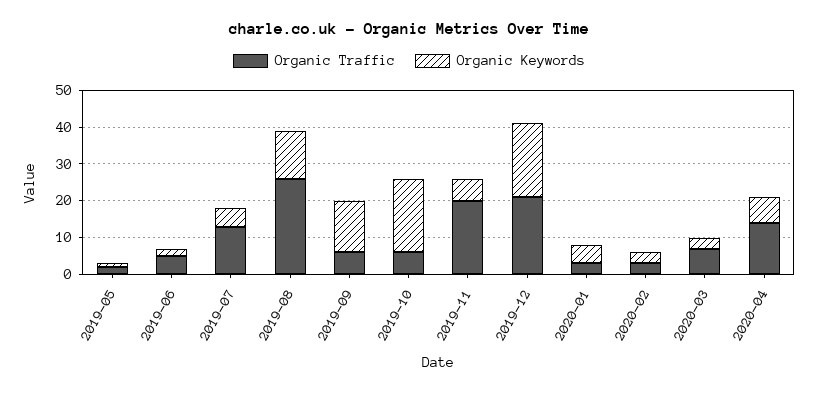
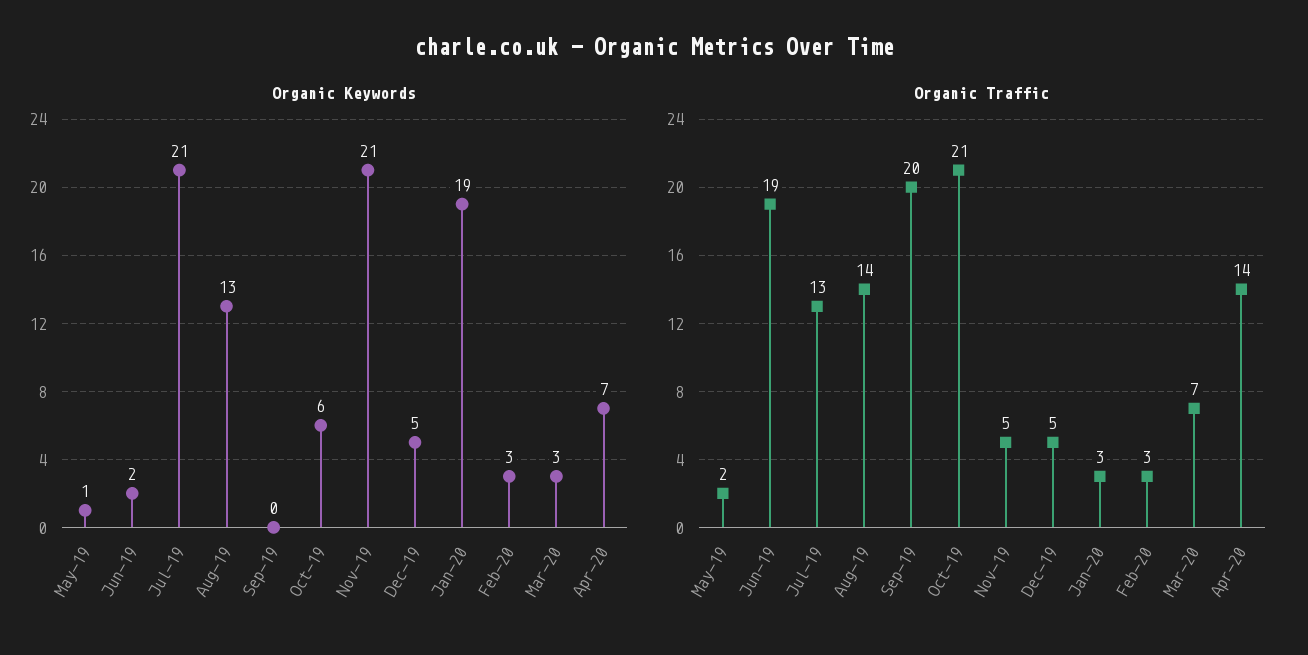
Organic Traffic, 2019-06: 5 -> 19
Organic Keywords, 2019-07: 5 -> 21
Organic Traffic, 2019-08: 25 -> 14
Organic Traffic, 2019-09: 5 -> 20
Organic Keywords, 2019-09: 15 -> 0
Organic Traffic, 2019-10: 5 -> 21
Organic Keywords, 2019-10: 20 -> 6
Organic Traffic, 2019-11: 20 -> 5
Organic Keywords, 2019-11: 5 -> 21
Organic Traffic, 2019-12: 20 -> 5
Organic Keywords, 2019-12: 20 -> 5
Organic Keywords, 2020-01: 5 -> 19

